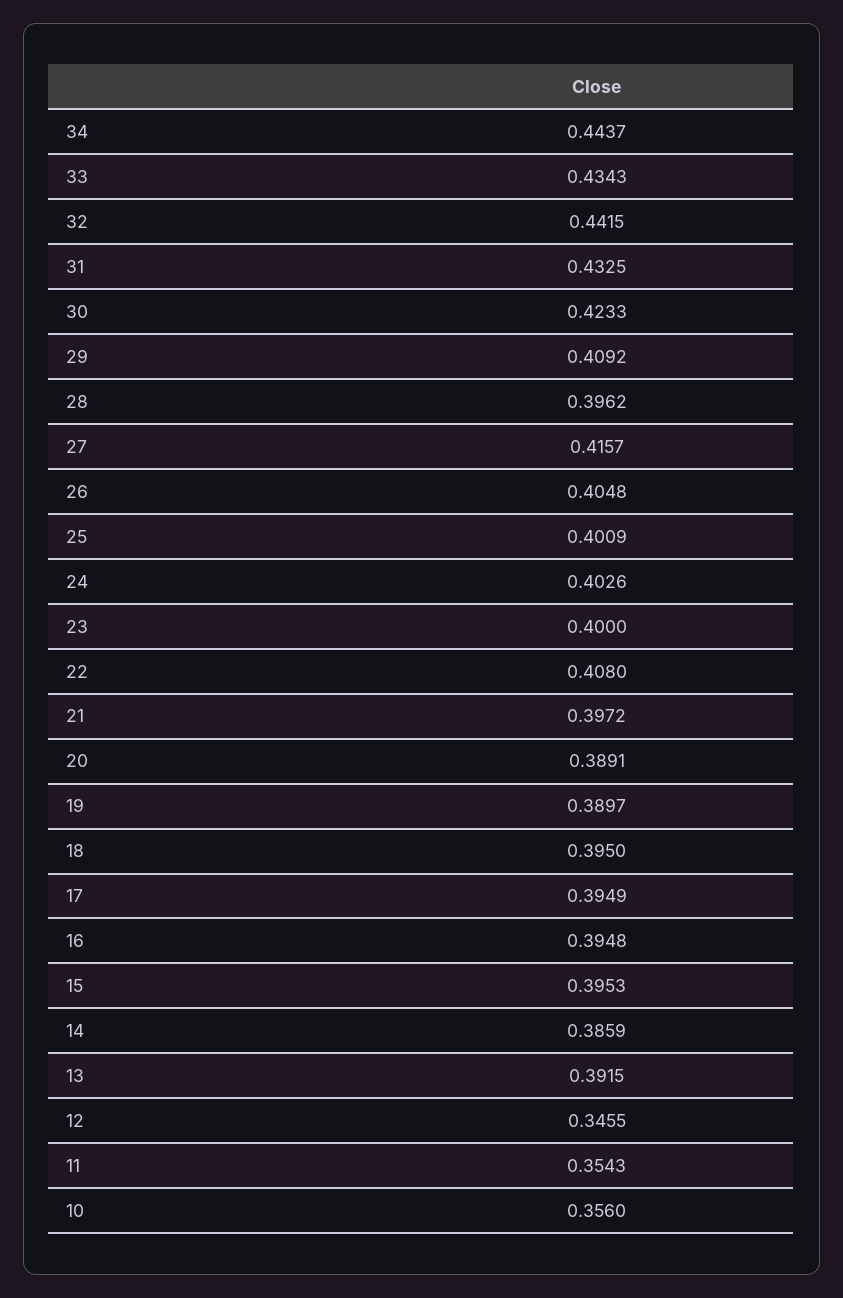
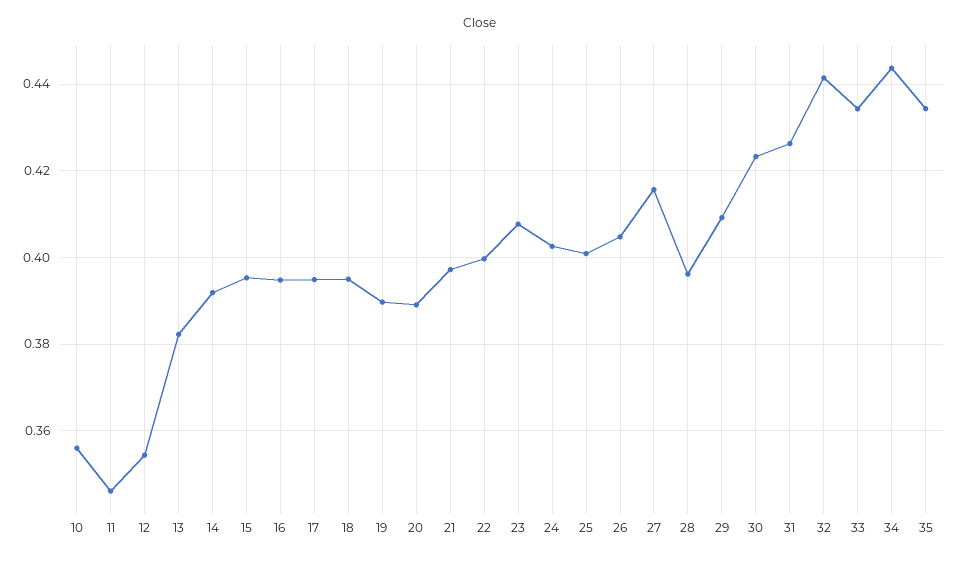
31: 0.4325 -> 0.426
23: 0.4 -> 0.408
22: 0.408 -> 0.4
14: 0.3859 -> 0.392
13: 0.3915 -> 0.382
12: 0.3455 -> 0.354
11: 0.3543 -> 0.346
35: none -> 0.434

